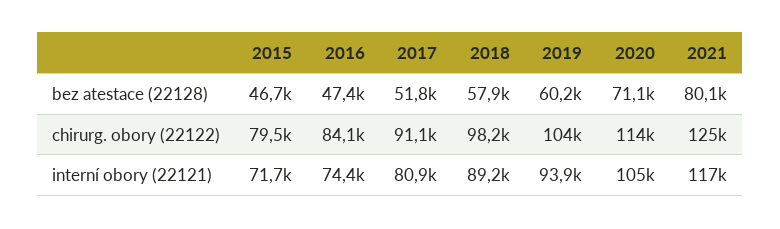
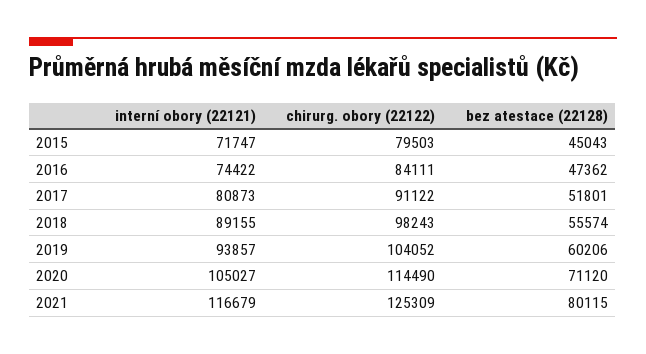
2015, bez atestace (22128): 46700 -> 45043
2018, bez atestace (22128): 57900 -> 55574

